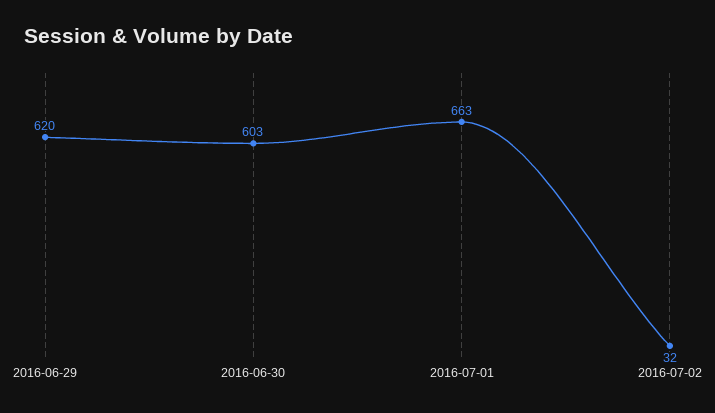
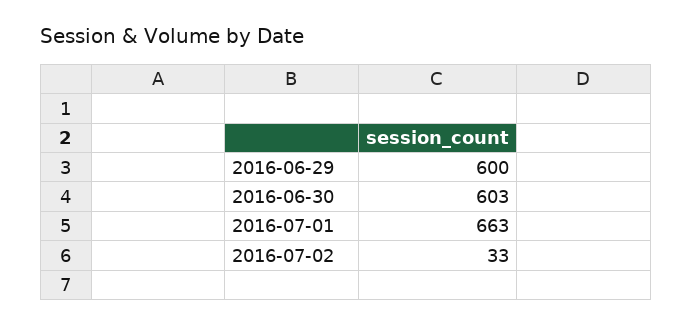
2016-06-29: 620 -> 600
2016-07-02: 32 -> 33

